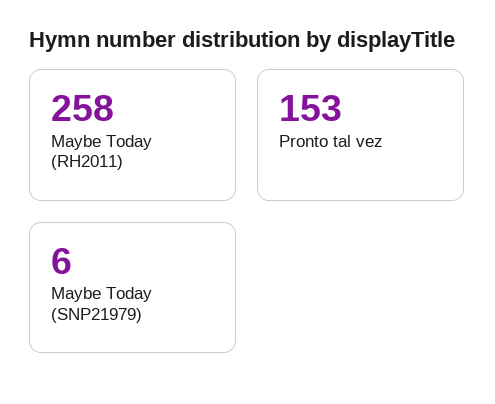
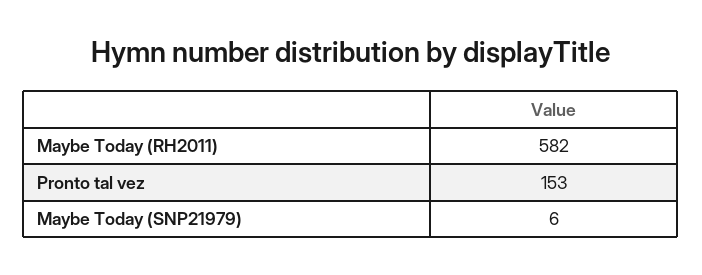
Maybe Today (RH2011): 258 -> 582

